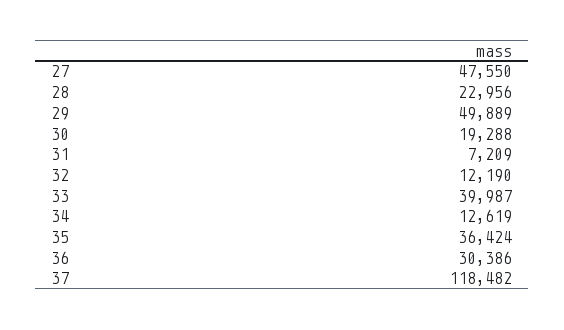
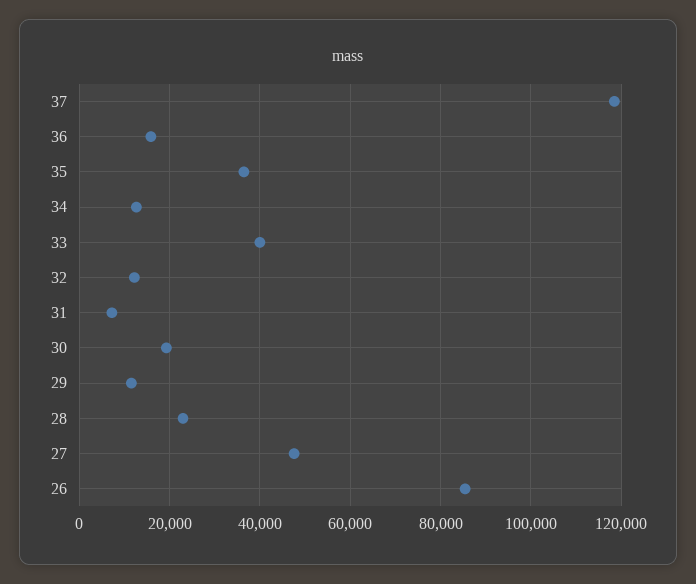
29: 49889 -> 12000
36: 30386 -> 16000
26: none -> 86000

